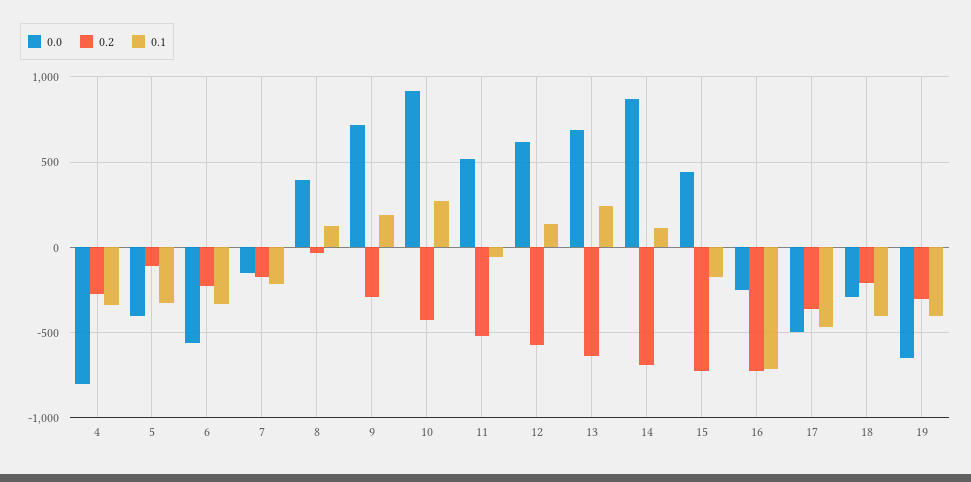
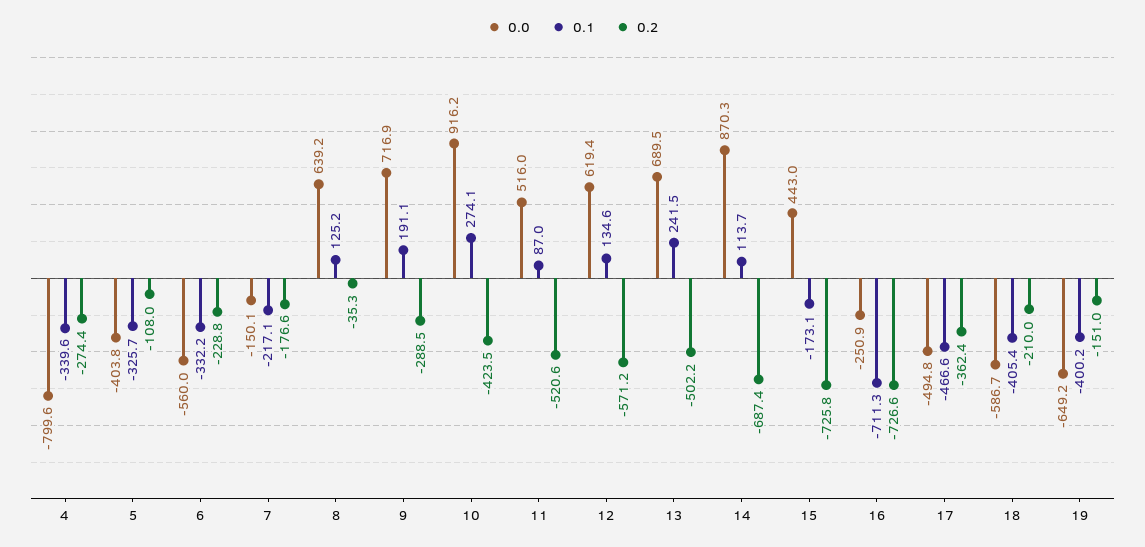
0.0, 8: 400 -> 639.2
0.1, 11: -50 -> 87
0.2, 13: -650 -> -502.2
0.0, 18: -300 -> -586.7
0.2, 19: -300 -> -151

